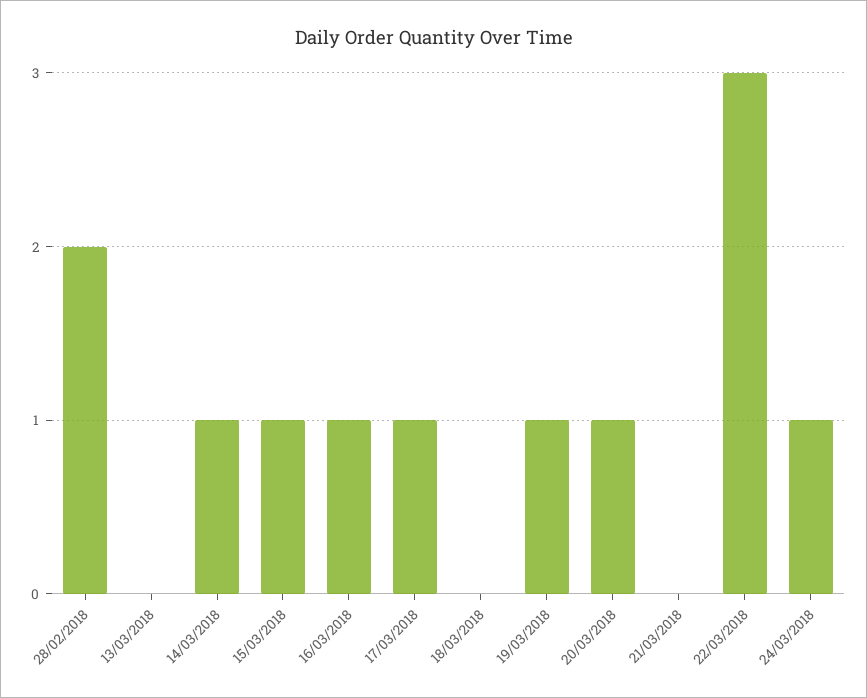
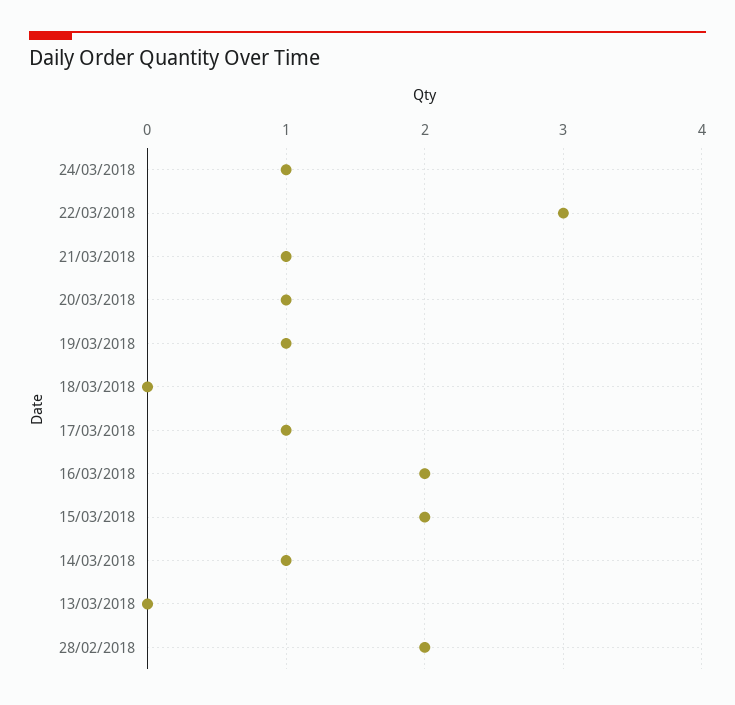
15/03/2018: 1 -> 2
16/03/2018: 1 -> 2
21/03/2018: 0 -> 1

